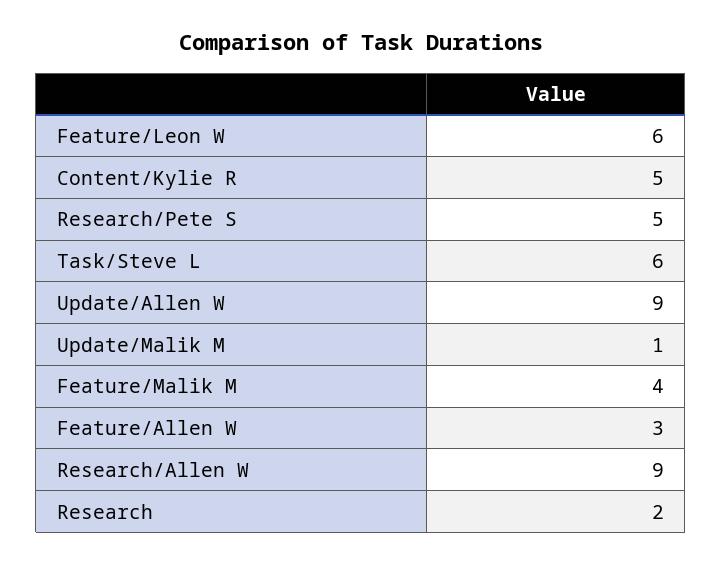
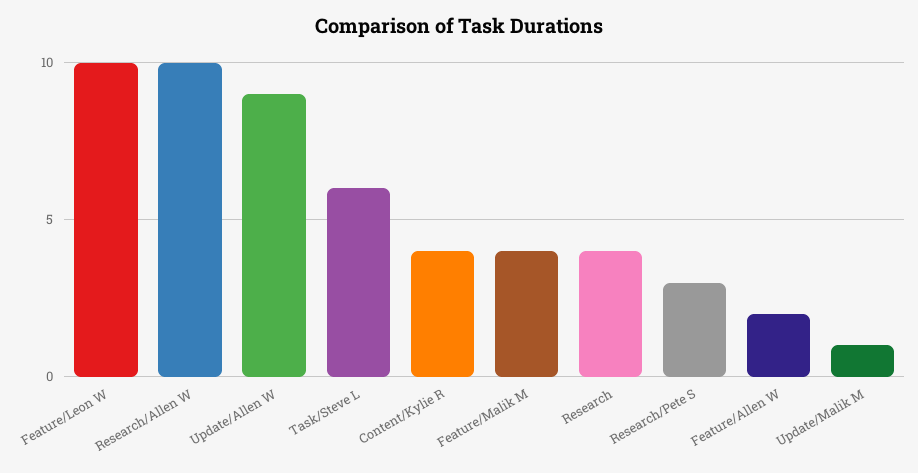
Feature/Leon W: 6 -> 10
Content/Kylie R: 5 -> 4
Research/Pete S: 5 -> 3
Feature/Allen W: 3 -> 2
Research/Allen W: 9 -> 10
Research: 2 -> 4

